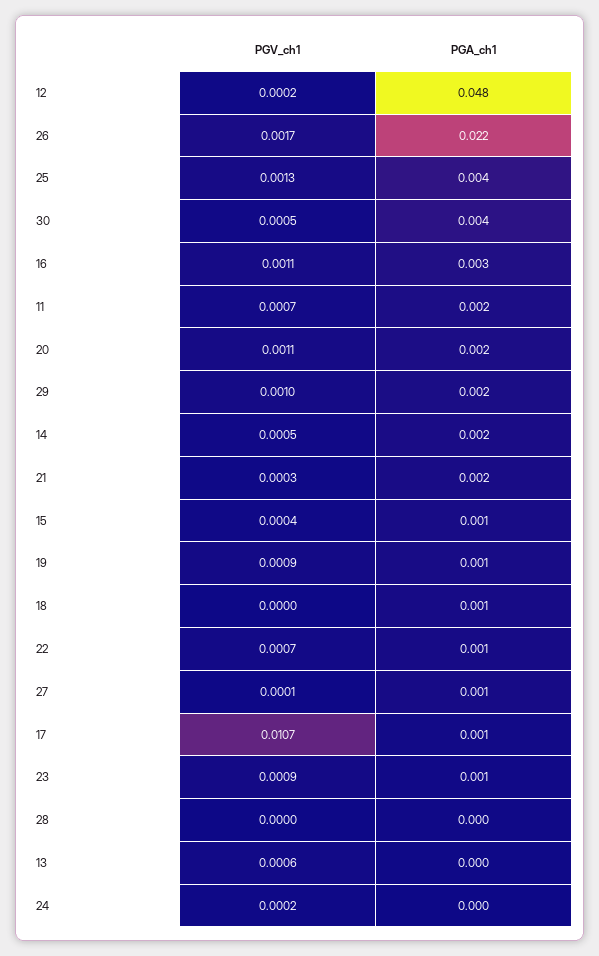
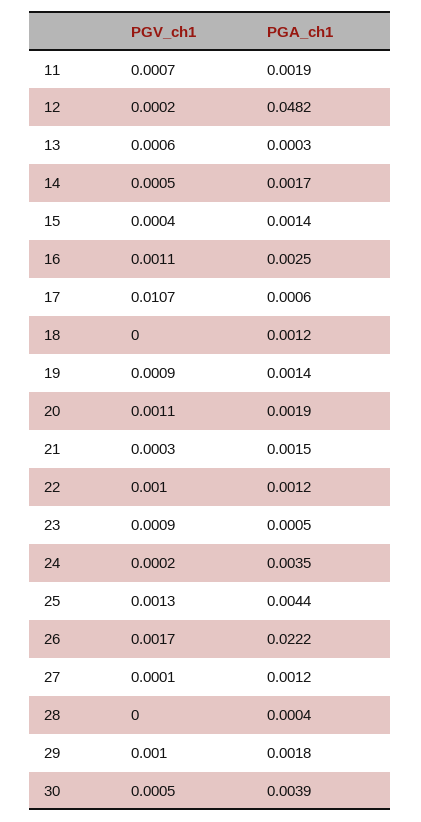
PGV_ch1, 22: 0.0007 -> 0.001
PGA_ch1, 24: 0 -> 0.0035

